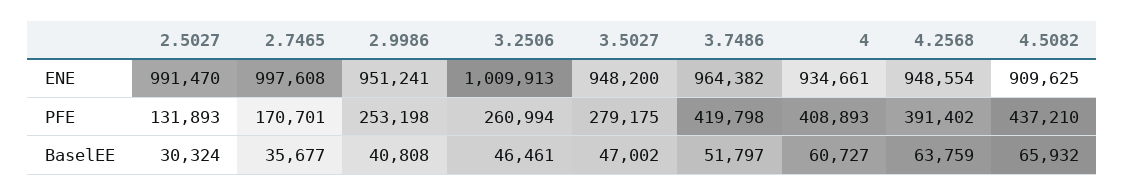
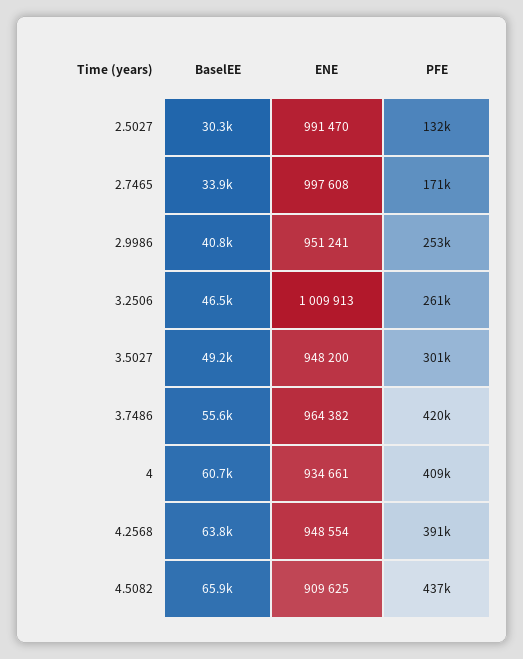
3.5027, PFE: 279175 -> 301000
2.7465, BaselEE: 35677 -> 33900
3.5027, BaselEE: 47002 -> 49200
3.7486, BaselEE: 51797 -> 55600

